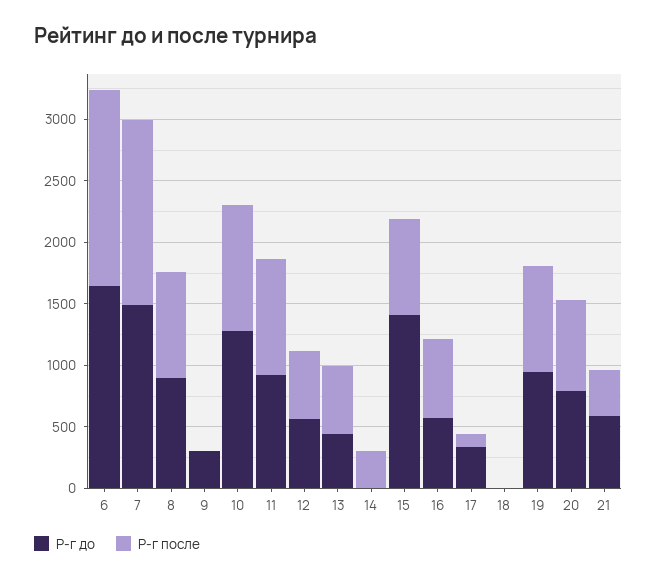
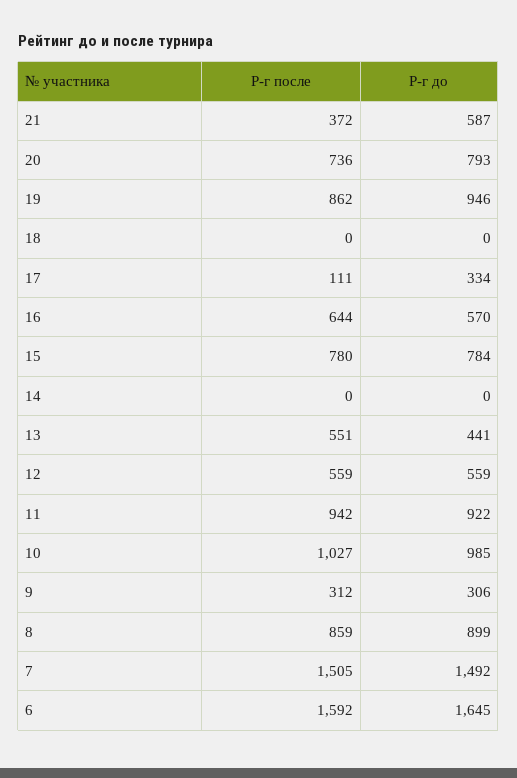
Р-г после, 9: 0 -> 312
Р-г до, 10: 1300 -> 985
Р-г после, 14: 300 -> 0
Р-г до, 15: 1400 -> 784

